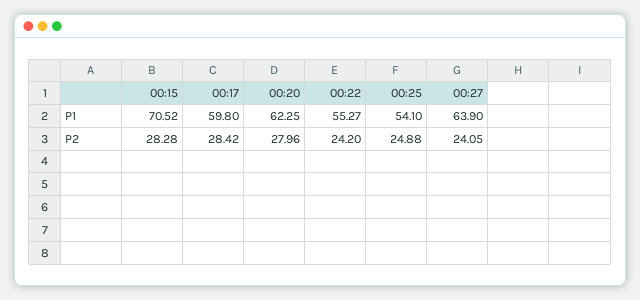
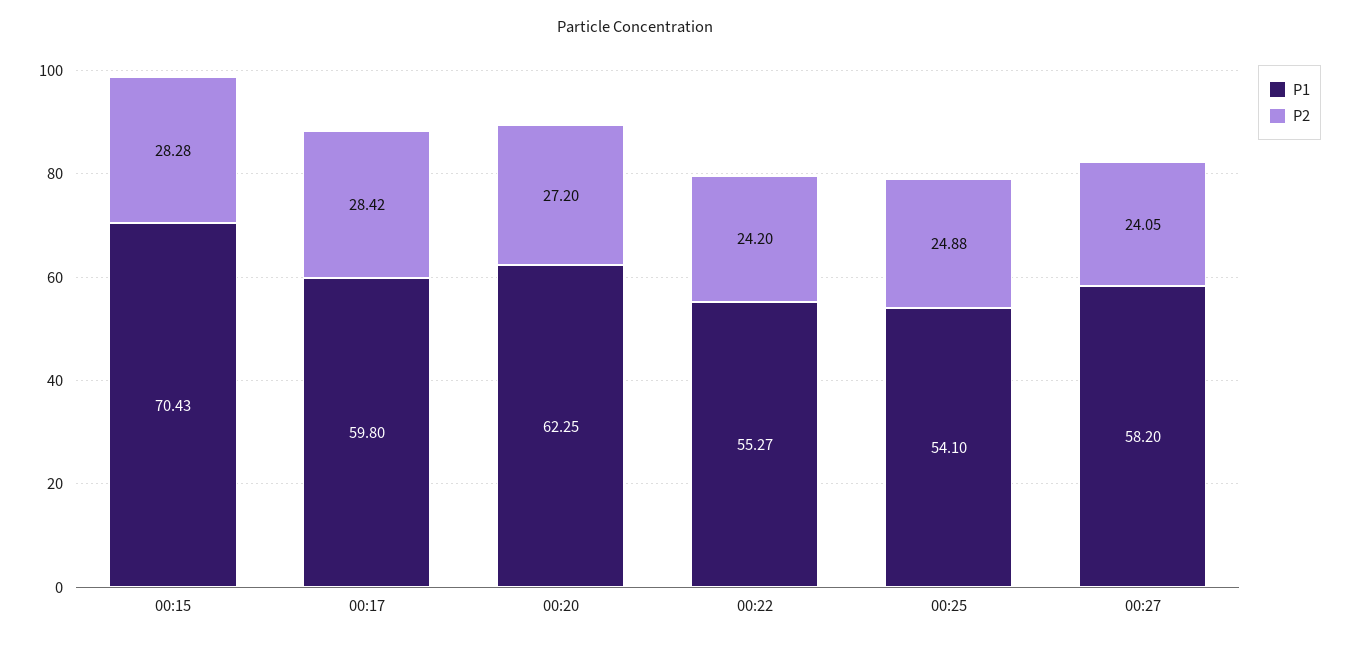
P1, 00:15: 70.52 -> 70.43
P1, 00:27: 63.9 -> 58.2
P2, 00:20: 27.96 -> 27.2

